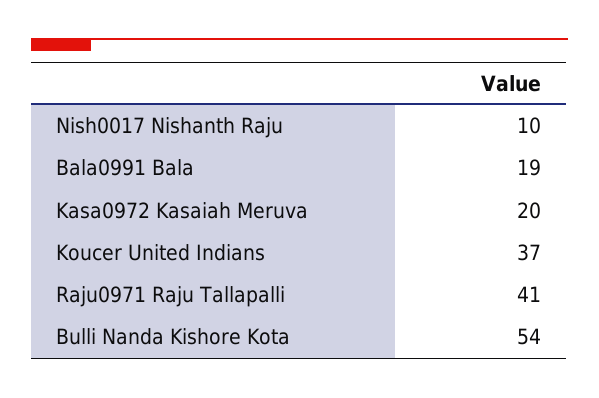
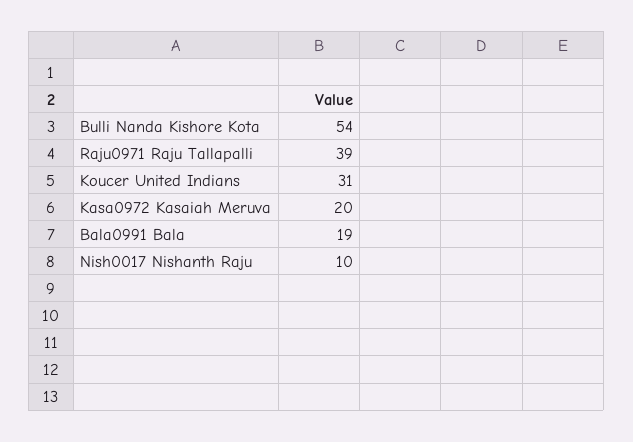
Koucer United Indians: 37 -> 31
Raju0971 Raju Tallapalli: 41 -> 39

